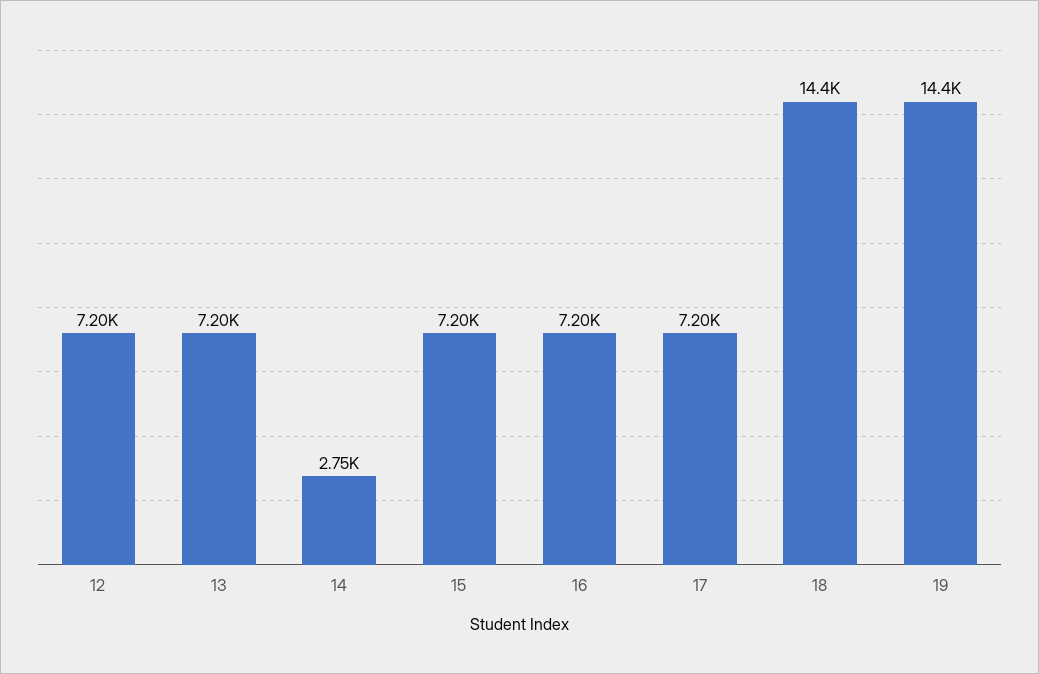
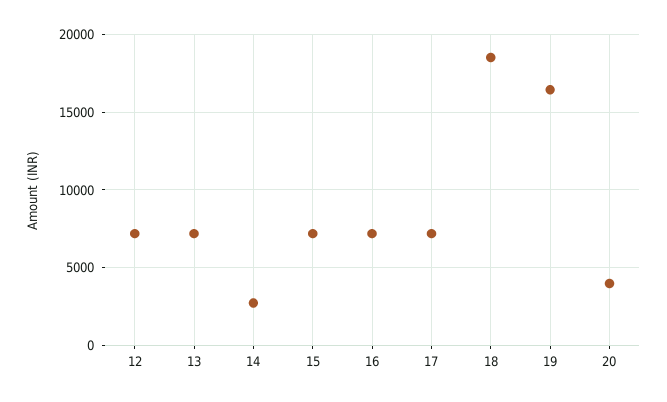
18: 14400 -> 18500
19: 14400 -> 16500
20: none -> 4000

